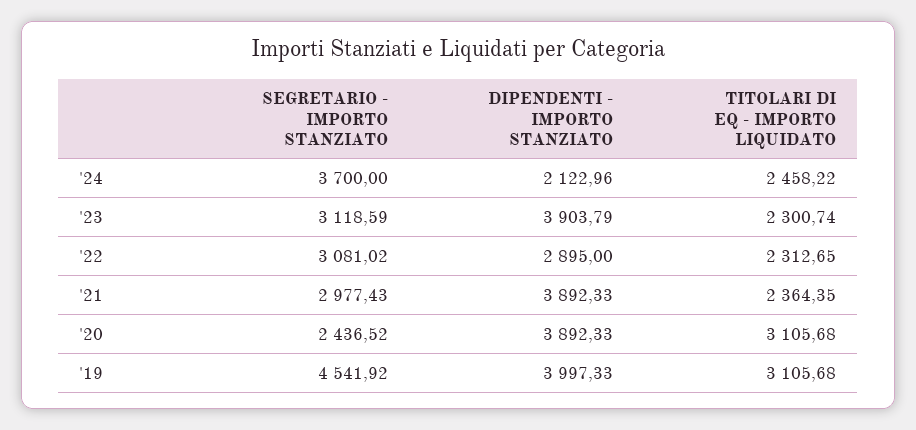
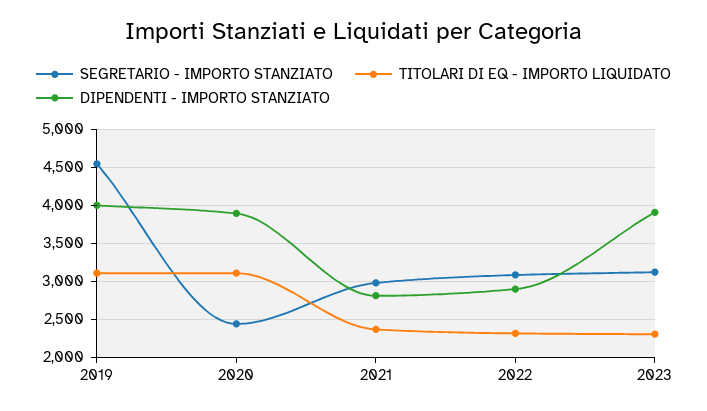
SEGRETARIO - IMPORTO STANZIATO, '24: 3700 -> none
DIPENDENTI - IMPORTO STANZIATO, '24: 2122.96 -> none
TITOLARI DI EQ - IMPORTO LIQUIDATO, '24: 2458.22 -> none
DIPENDENTI - IMPORTO STANZIATO, '21: 3892.33 -> 2800

